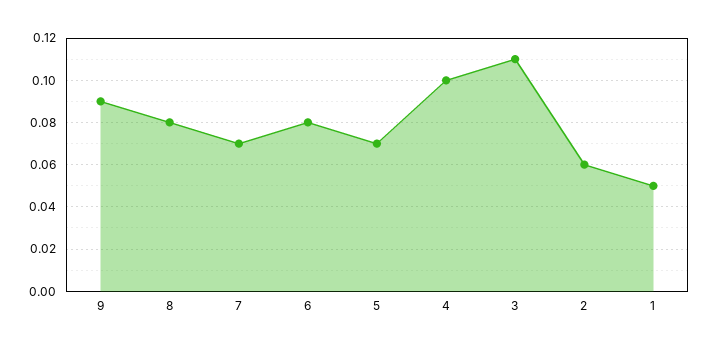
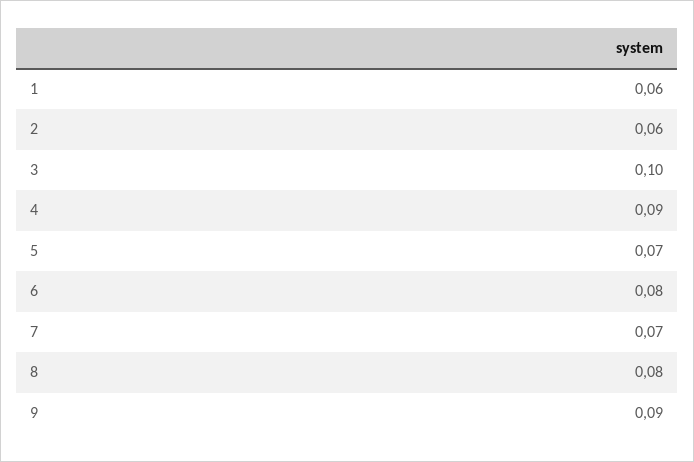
4: 0.1 -> 0.09
3: 0.11 -> 0.1
1: 0.05 -> 0.06

